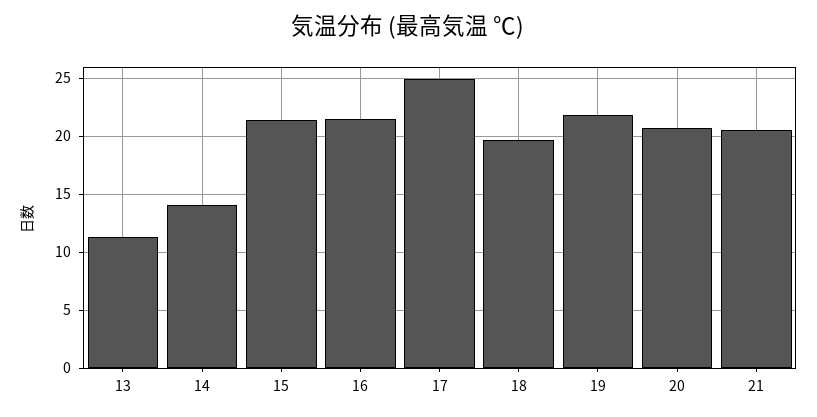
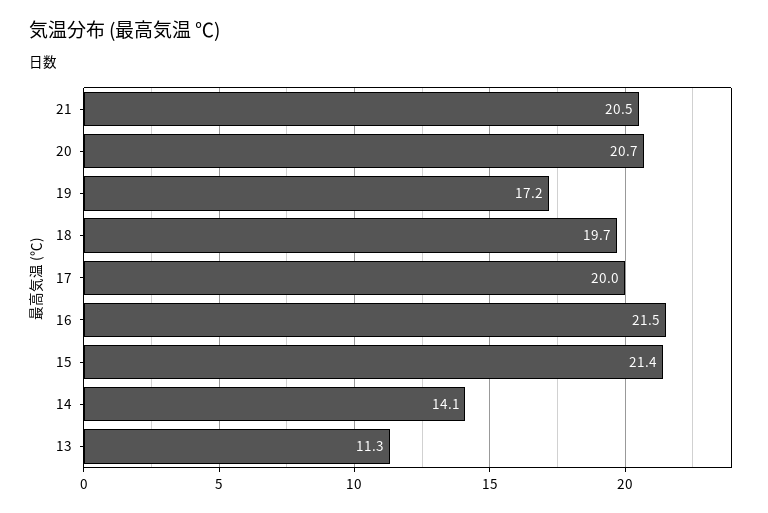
17: 25 -> 20
19: 22 -> 17.2

